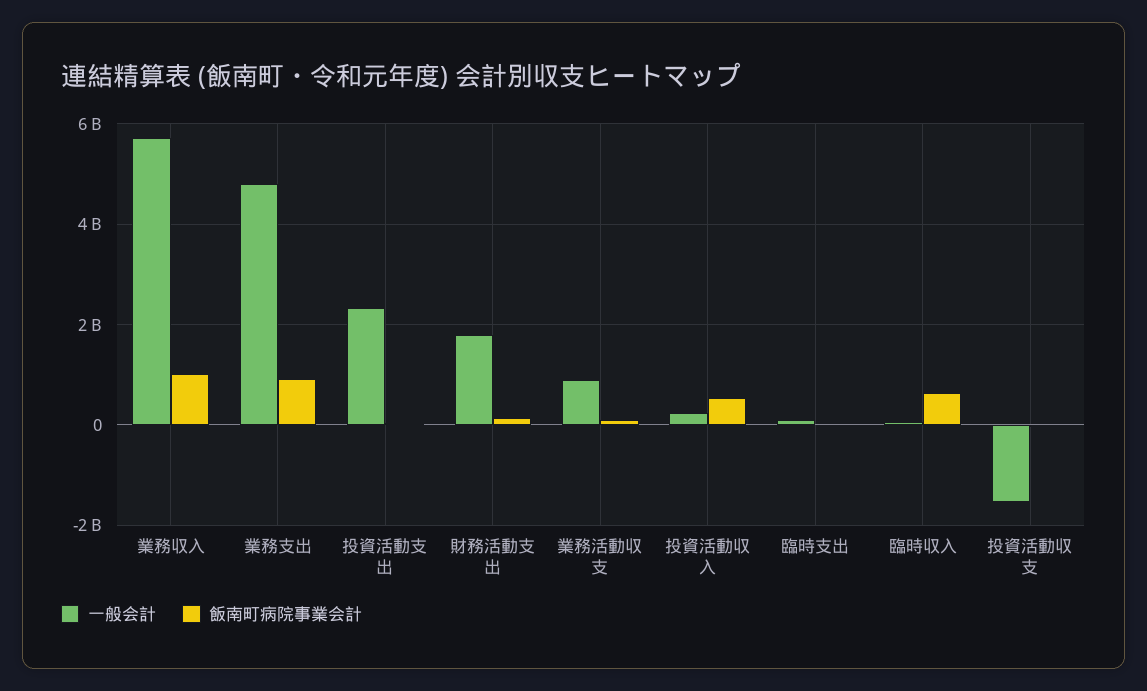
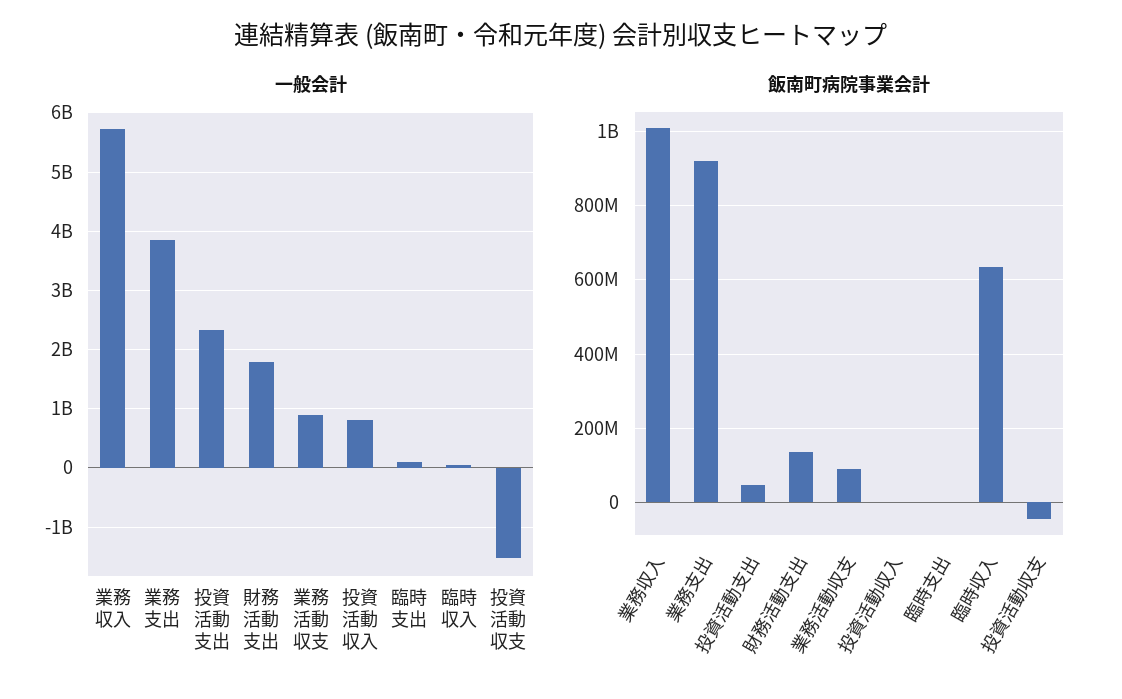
一般会計, 業務支出: 4800000000 -> 3800000000
一般会計, 投資活動収入: 200000000 -> 800000000
飯南町病院事業会計, 投資活動収入: 600000000 -> 0

